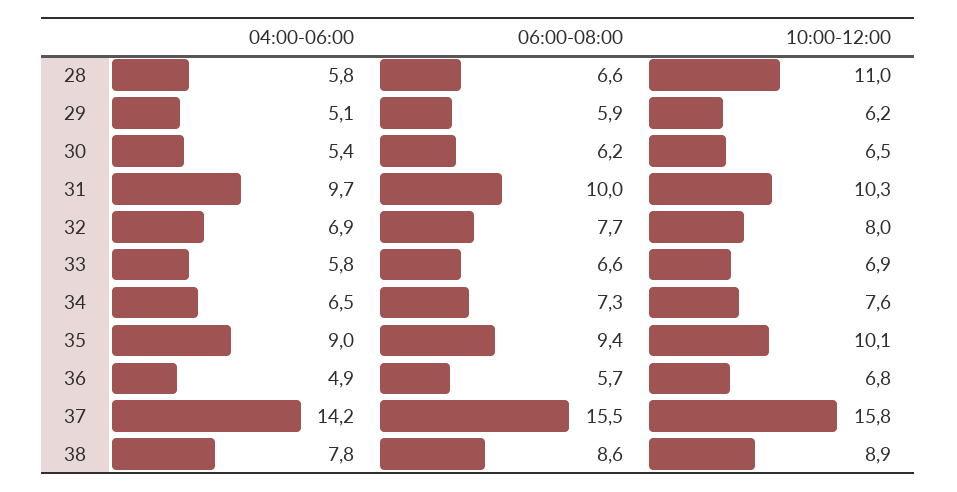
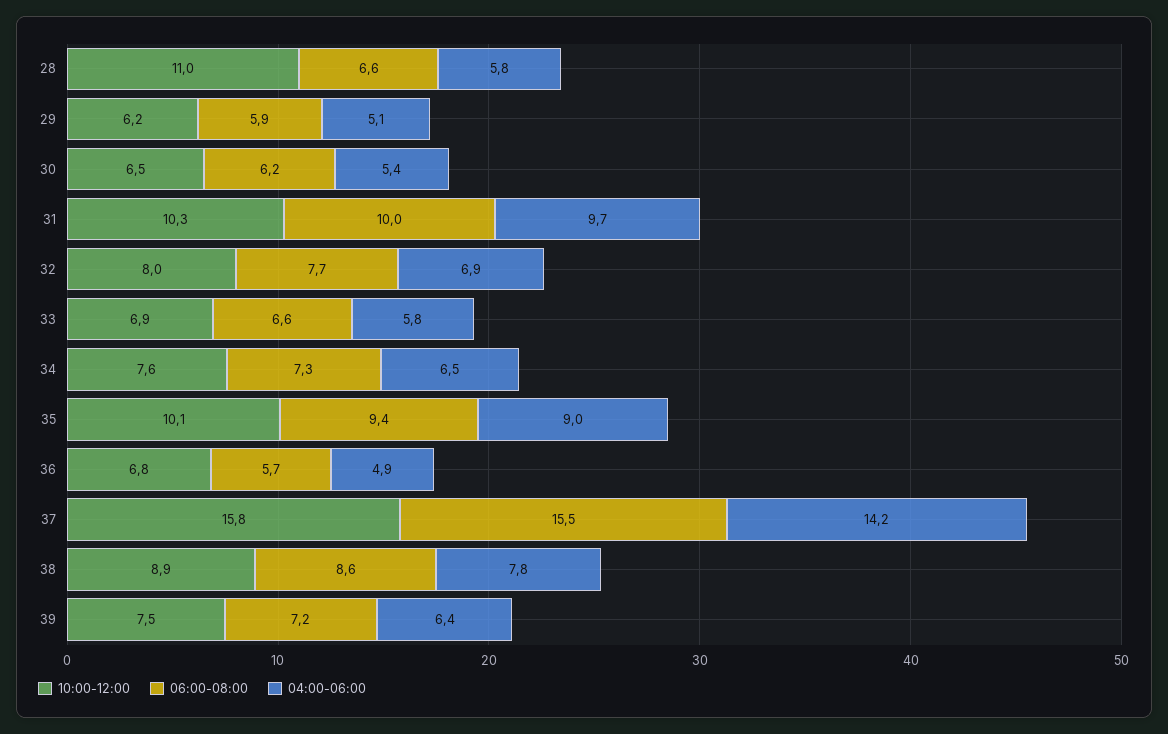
10:00-12:00, 39: none -> 7.5
06:00-08:00, 39: none -> 7.2
04:00-06:00, 39: none -> 6.4

